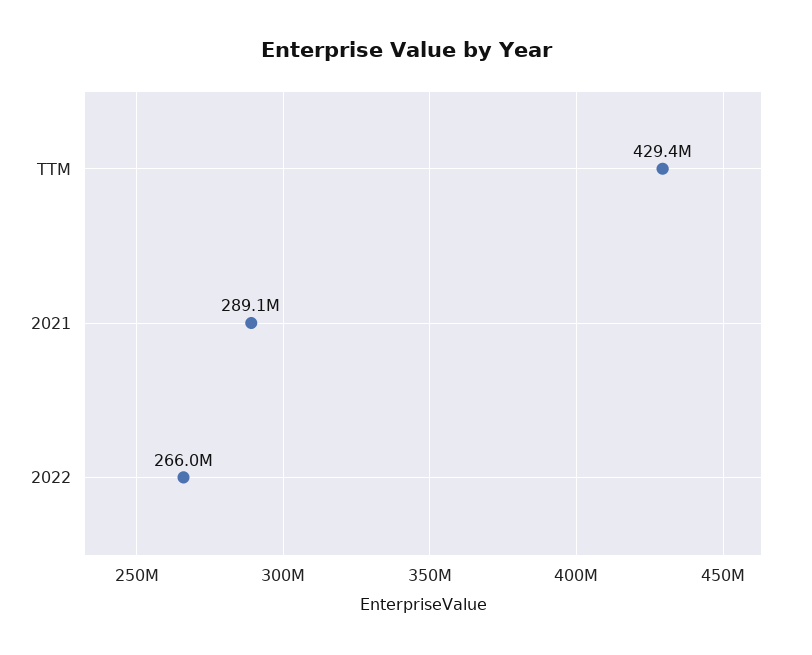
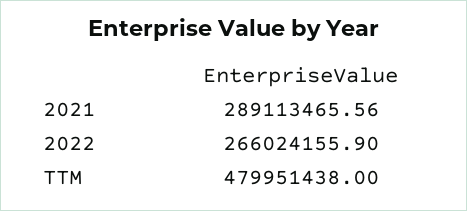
TTM: 429400000 -> 479951438

